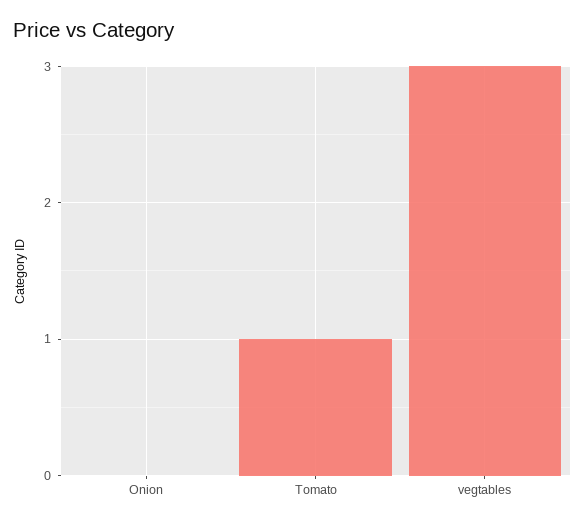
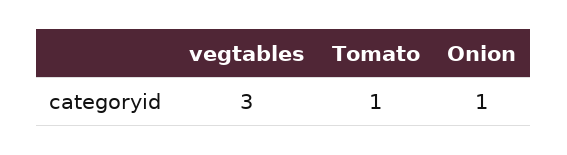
Onion: 0 -> 1

